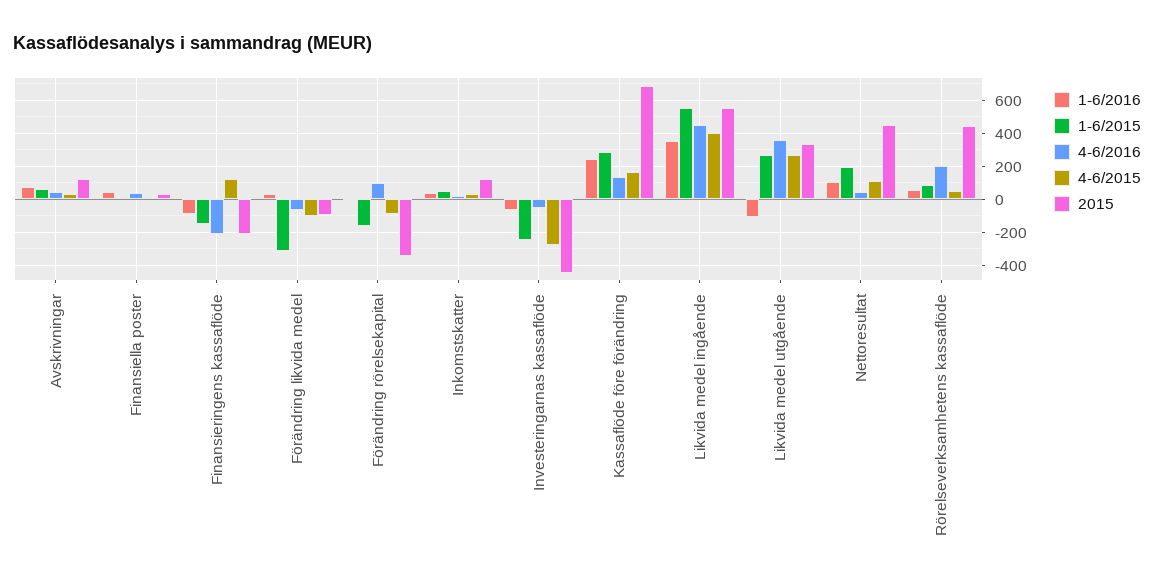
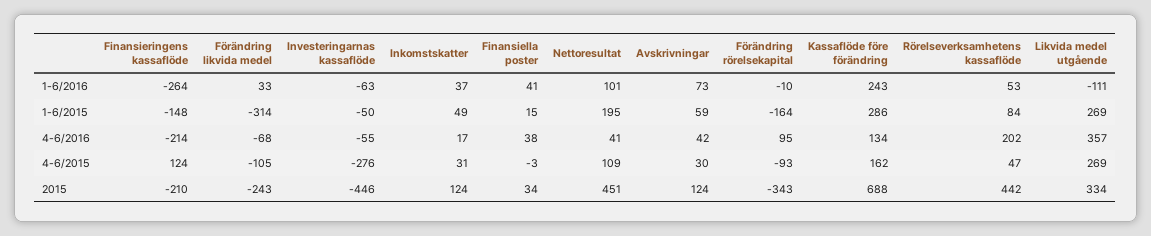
1-6/2016, Finansieringens kassaflöde: -100 -> -264
2015, Förändring likvida medel: -100 -> -243
1-6/2015, Investeringarnas kassaflöde: -250 -> -50
1-6/2016, Likvida medel ingående: 350 -> none
1-6/2015, Likvida medel ingående: 550 -> none
4-6/2016, Likvida medel ingående: 450 -> none
4-6/2015, Likvida medel ingående: 400 -> none
2015, Likvida medel ingående: 550 -> none

